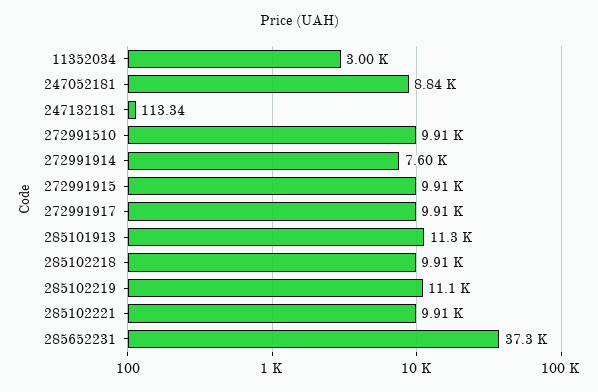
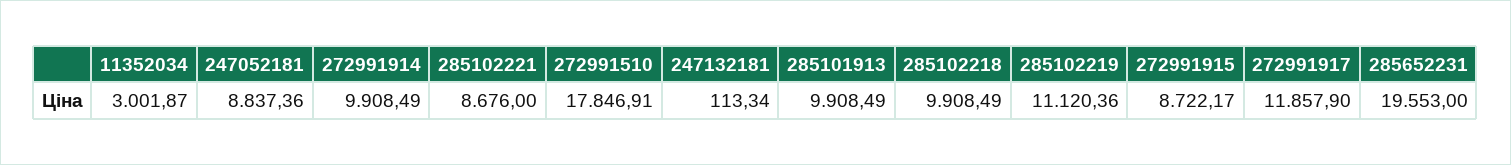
272991510: 9910 -> 17846.91
272991914: 7600 -> 9908.49
272991915: 9910 -> 8722.17
272991917: 9910 -> 11857.9
285101913: 11300 -> 9908.49
285102221: 9910 -> 8676
285652231: 37300 -> 19553

